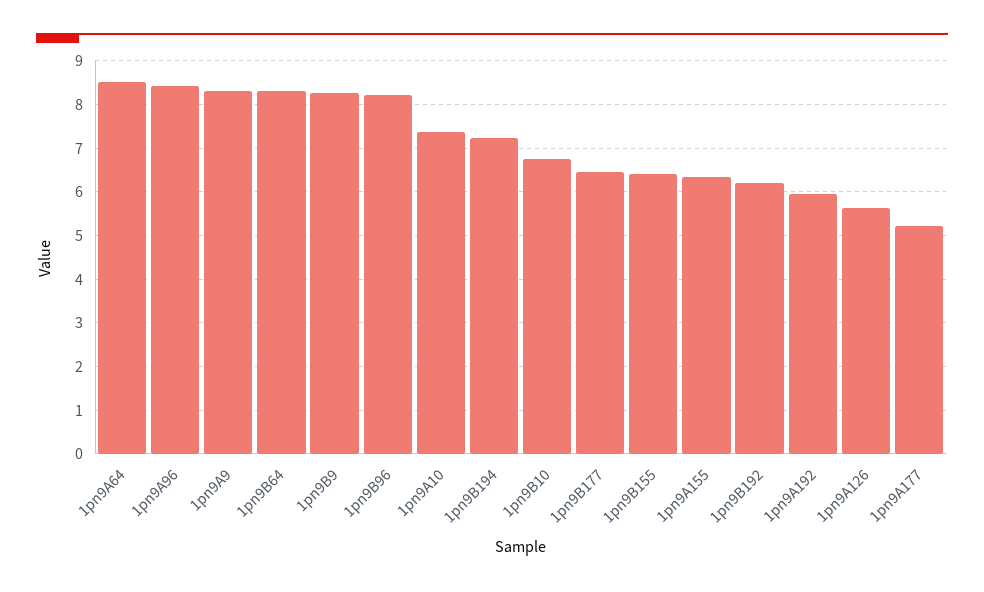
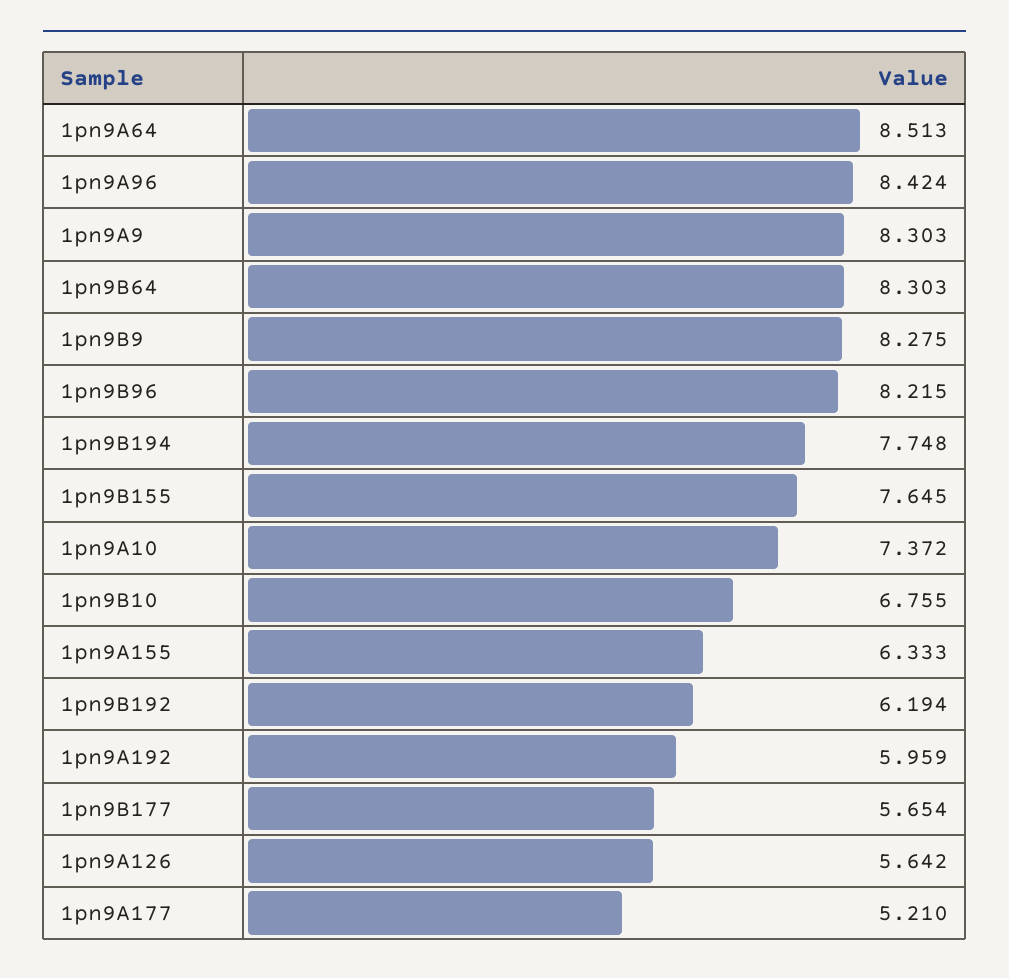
1pn9B194: 7.2 -> 7.748
1pn9B177: 6.4 -> 5.654
1pn9B155: 6.4 -> 7.645

